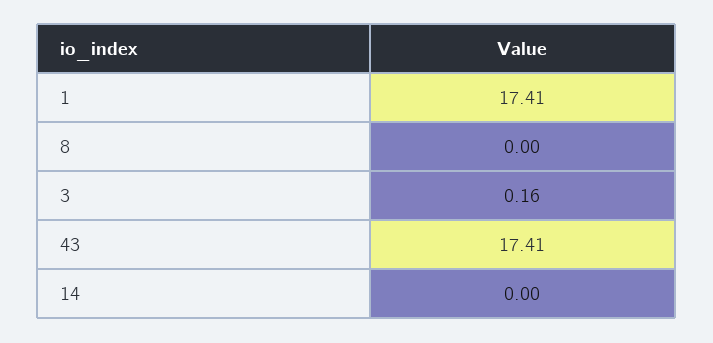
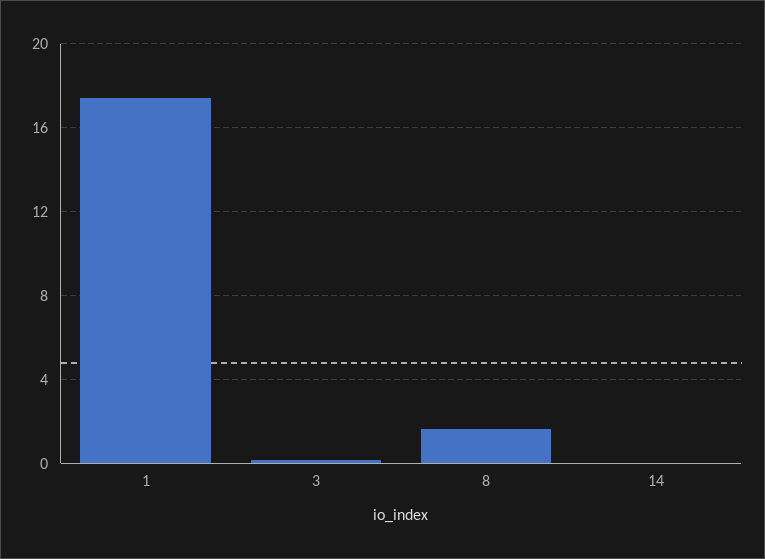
8: 0 -> 1.5
43: 17.41 -> none

